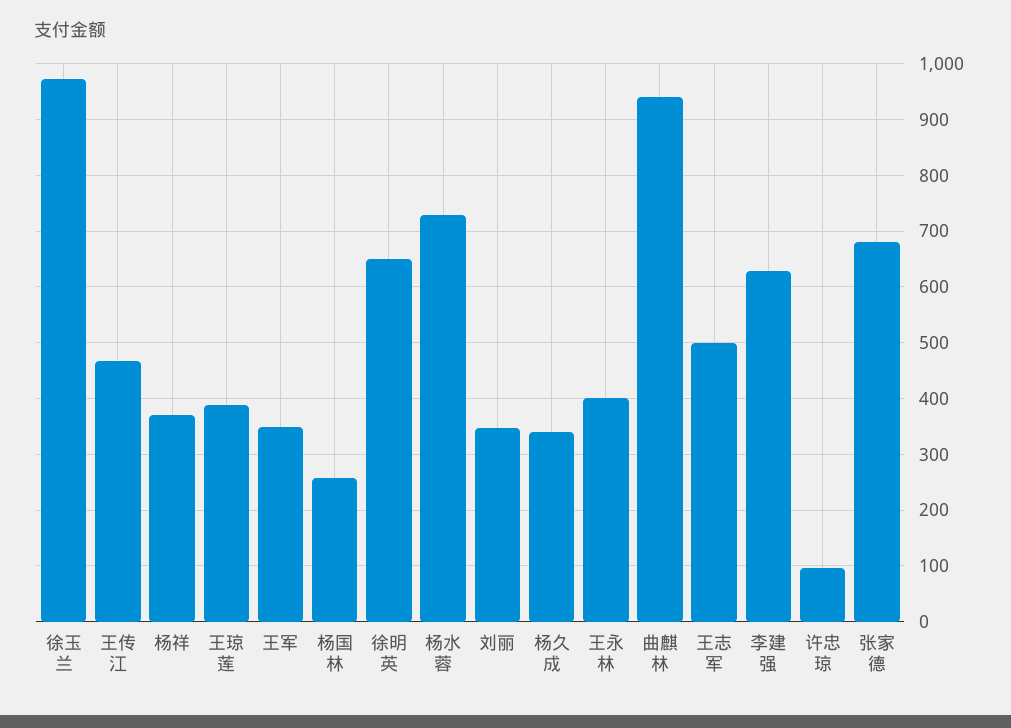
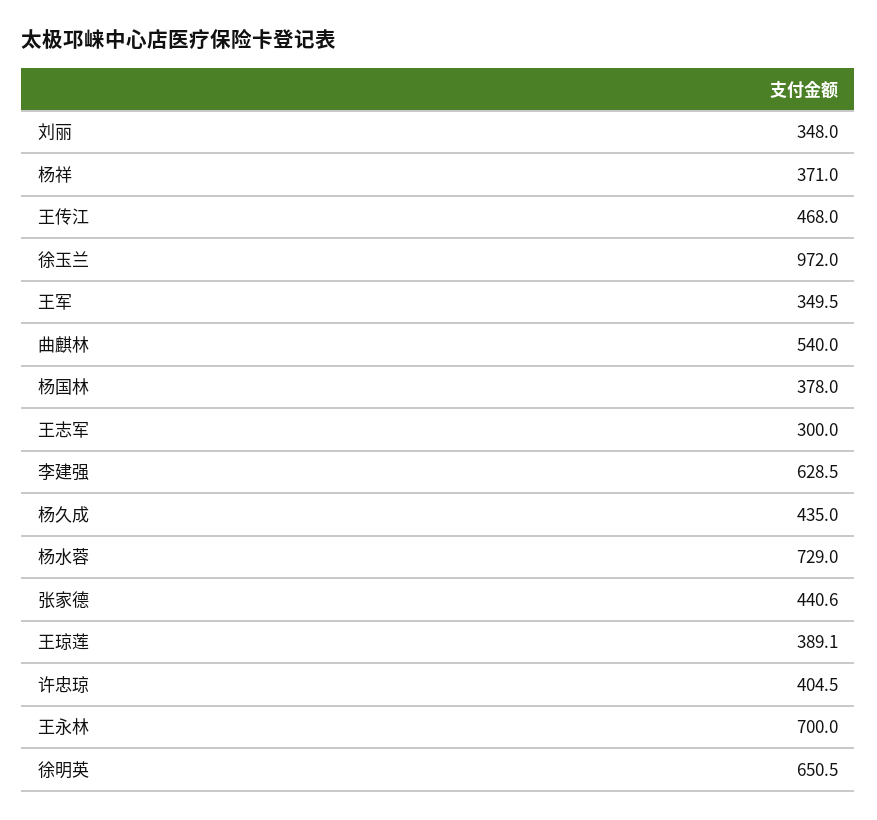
杨国林: 260 -> 378
杨久成: 340 -> 435
王永林: 400 -> 700
曲麒林: 940 -> 540
王志军: 500 -> 300
许忠琼: 100 -> 404.5
张家德: 680 -> 440.6

